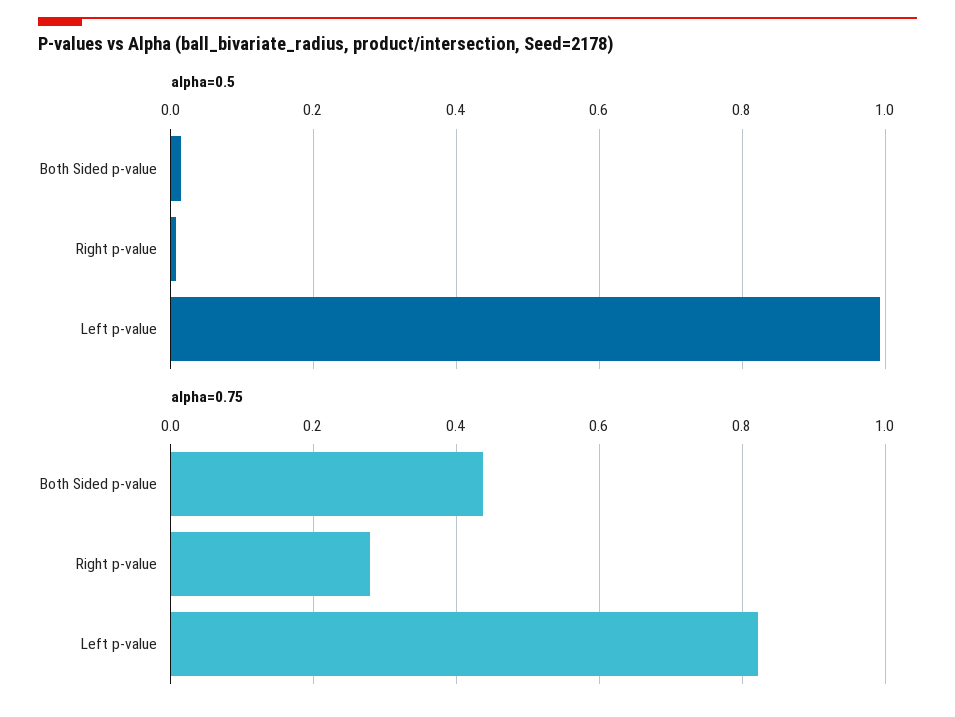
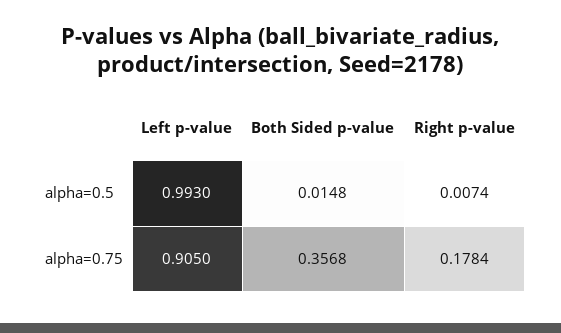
alpha=0.75, Both Sided p-value: 0.44 -> 0.3568
alpha=0.75, Right p-value: 0.28 -> 0.1784
alpha=0.75, Left p-value: 0.82 -> 0.905

